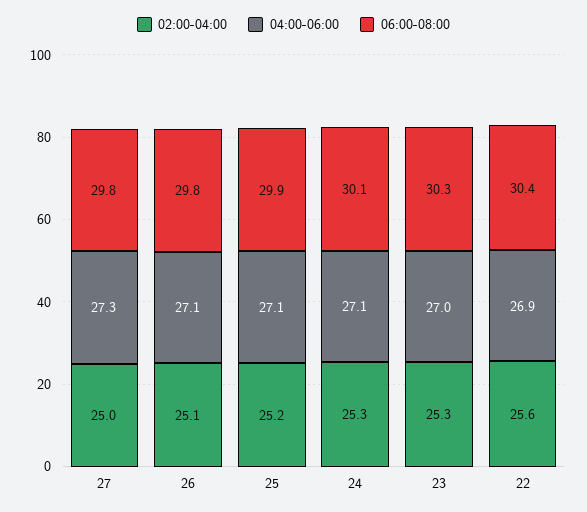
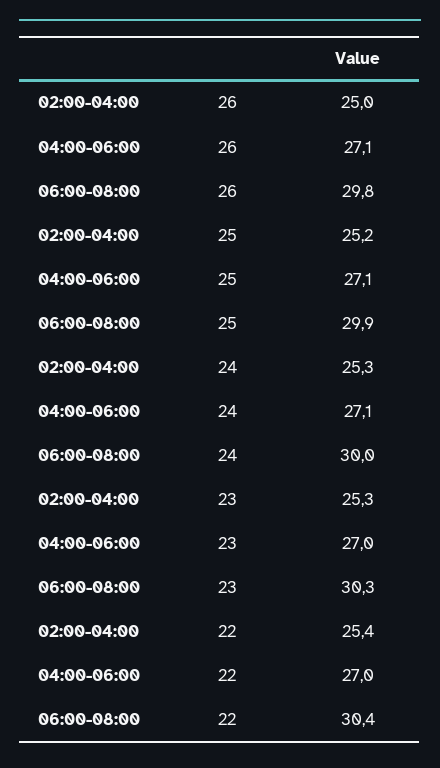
02:00-04:00, 27: 25 -> none
04:00-06:00, 27: 27.3 -> none
06:00-08:00, 27: 29.8 -> none
02:00-04:00, 26: 25.1 -> 25
06:00-08:00, 24: 30.1 -> 30
02:00-04:00, 22: 25.6 -> 25.4
04:00-06:00, 22: 26.9 -> 27

